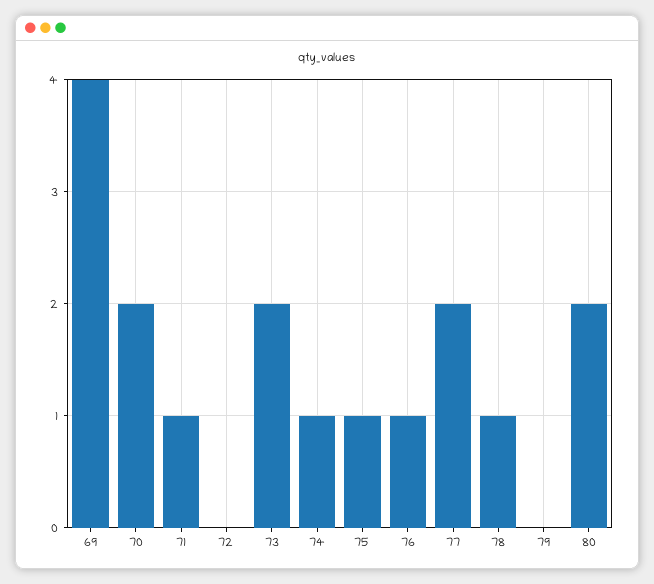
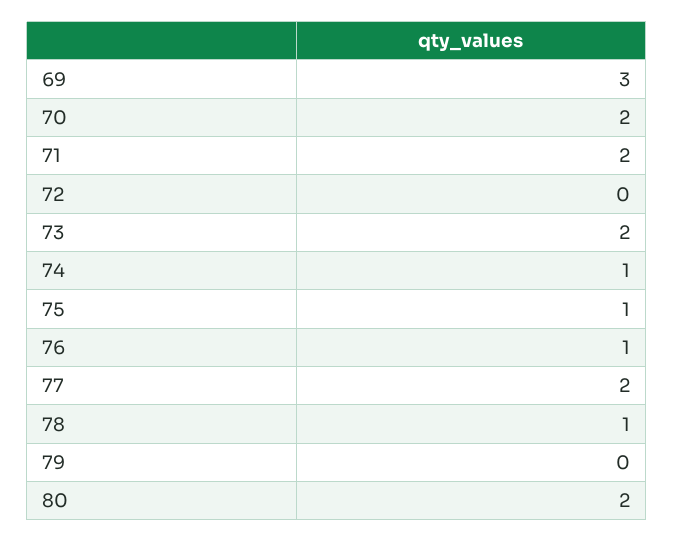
69: 4 -> 3
71: 1 -> 2

